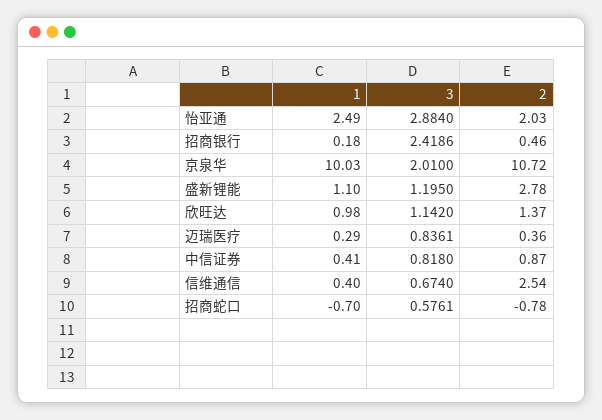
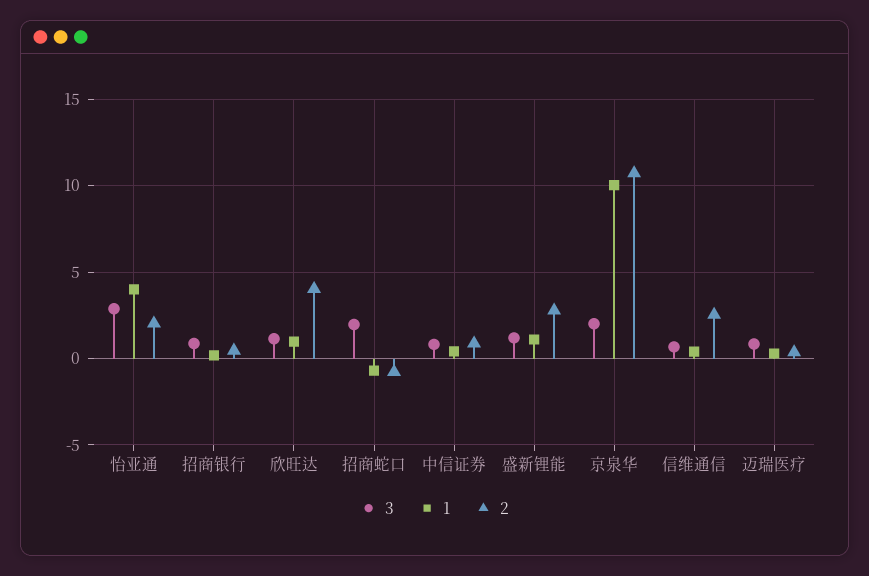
1, 怡亚通: 2.49 -> 4
3, 招商银行: 2.4186 -> 1
2, 欣旺达: 1.37 -> 4
3, 招商蛇口: 0.5761 -> 2

